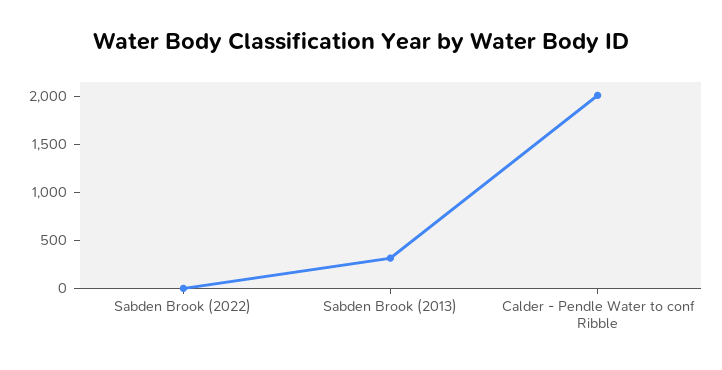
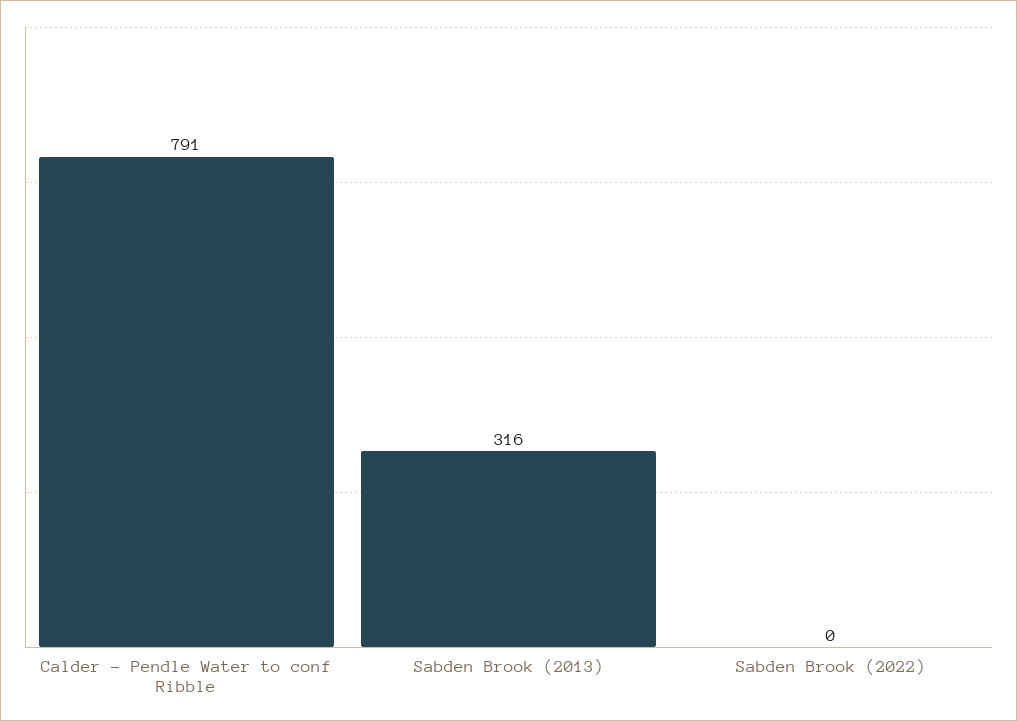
Calder - Pendle Water to conf Ribble: 2000 -> 791

